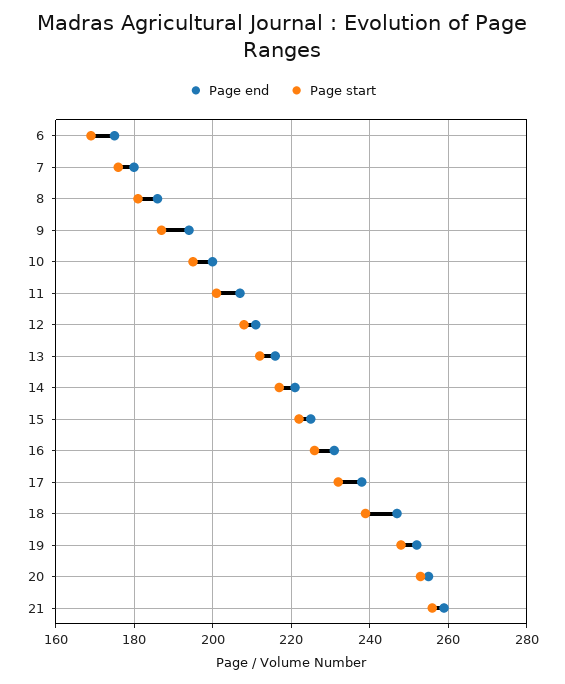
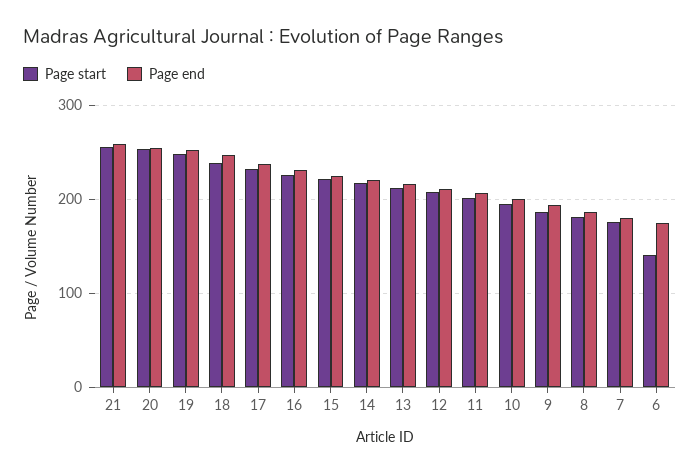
Page start, 6: 170 -> 140

